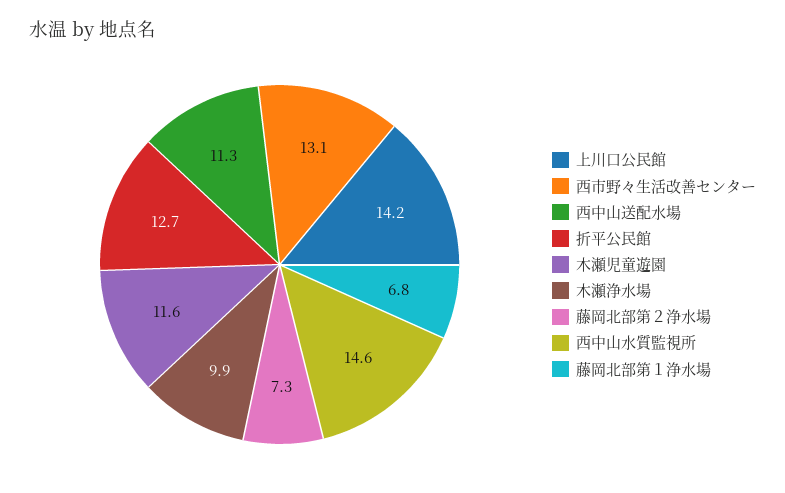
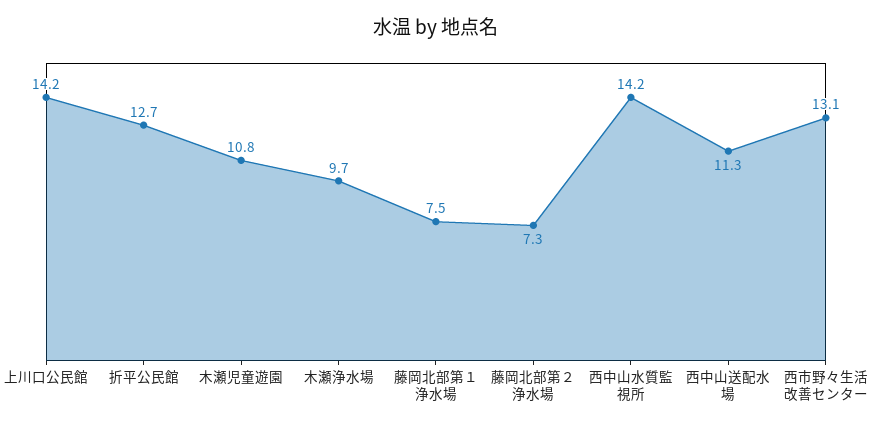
木瀬児童遊園: 11.6 -> 10.8
木瀬浄水場: 9.9 -> 9.7
西中山水質監視所: 14.6 -> 14.2
藤岡北部第１浄水場: 6.8 -> 7.5

